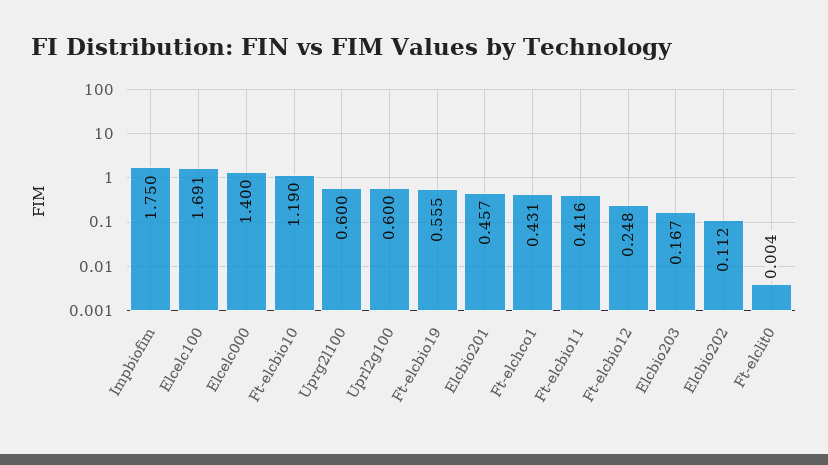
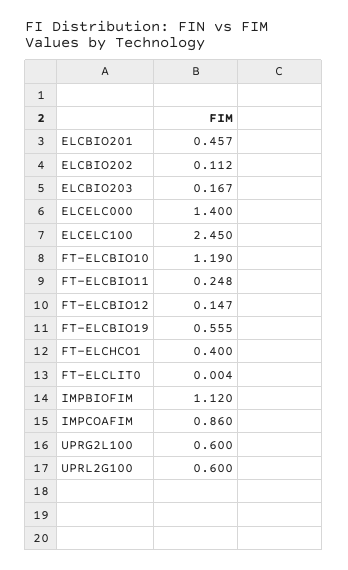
Impbiofim: 1.75 -> 1.12
Elcelc100: 1.691 -> 2.45
Ft-elchco1: 0.431 -> 0.4
Ft-elcbio11: 0.416 -> 0.248
Ft-elcbio12: 0.248 -> 0.147
IMPCOAFIM: none -> 0.86

